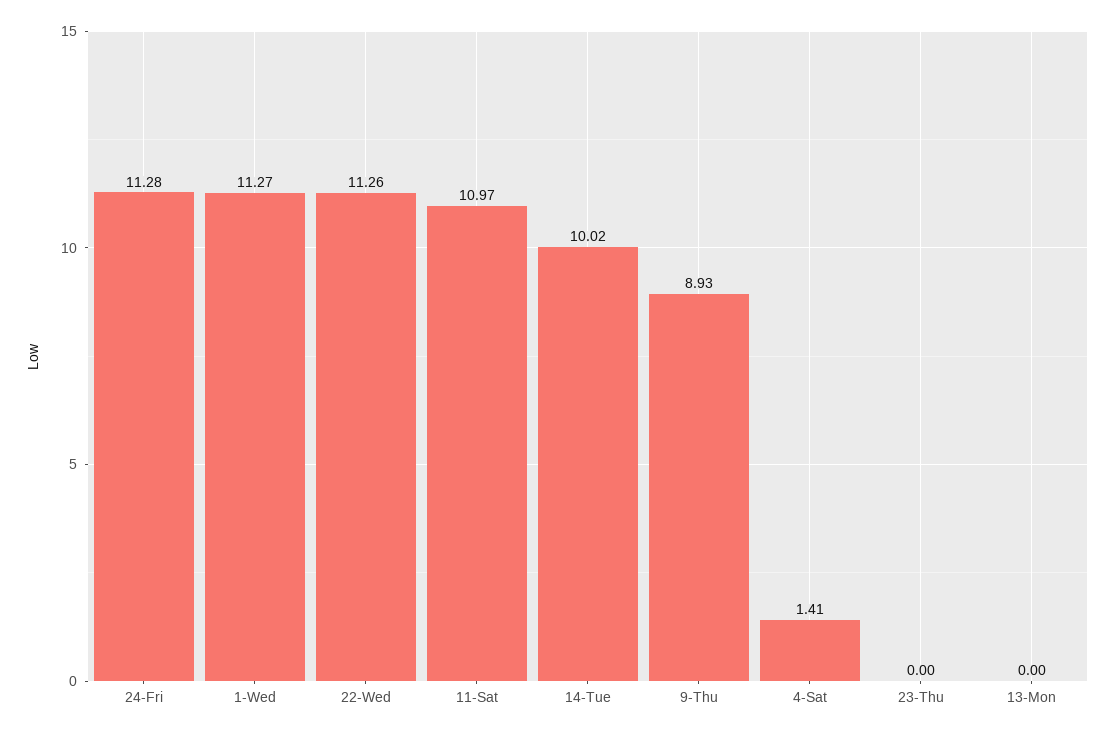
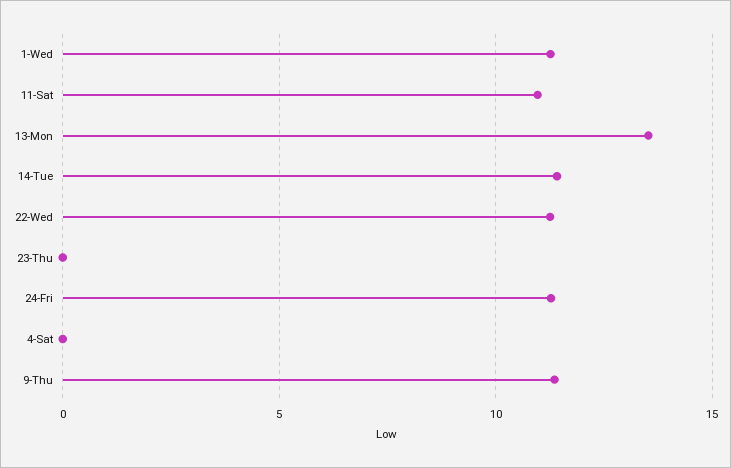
14-Tue: 10.02 -> 11.5
9-Thu: 8.93 -> 11.5
4-Sat: 1.41 -> 0
13-Mon: 0 -> 13.5

